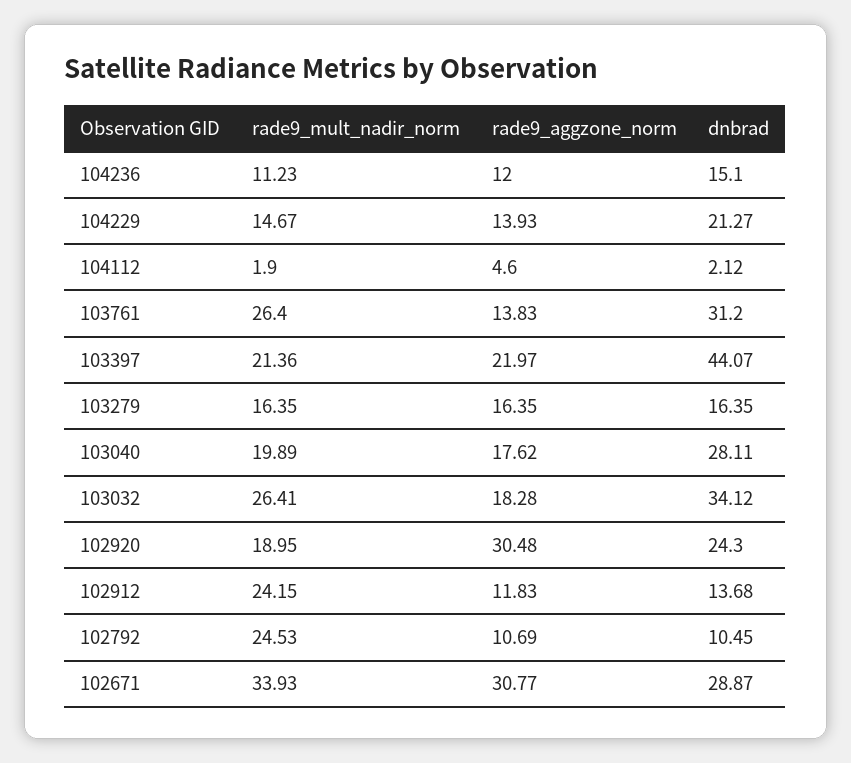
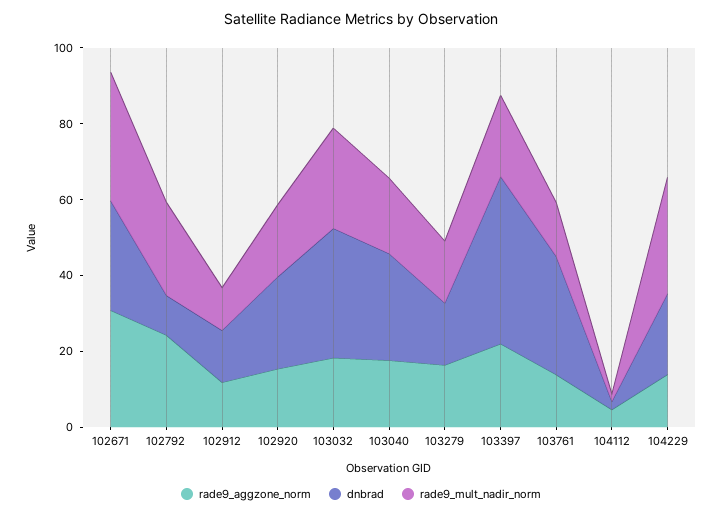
rade9_mult_nadir_norm, 104236: 11.23 -> none
rade9_aggzone_norm, 104236: 12 -> none
dnbrad, 104236: 15.1 -> none
rade9_mult_nadir_norm, 104229: 14.67 -> 30
rade9_mult_nadir_norm, 103761: 26.4 -> 15
rade9_aggzone_norm, 102920: 30.48 -> 15
rade9_mult_nadir_norm, 102912: 24.15 -> 10
rade9_aggzone_norm, 102792: 10.69 -> 25

